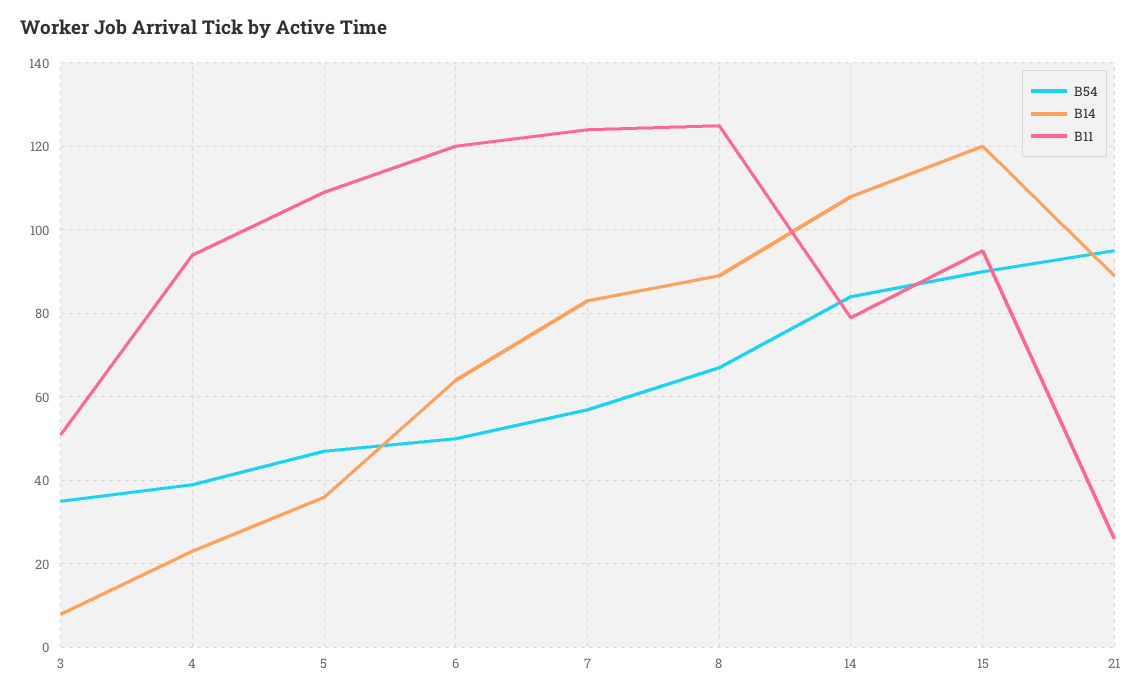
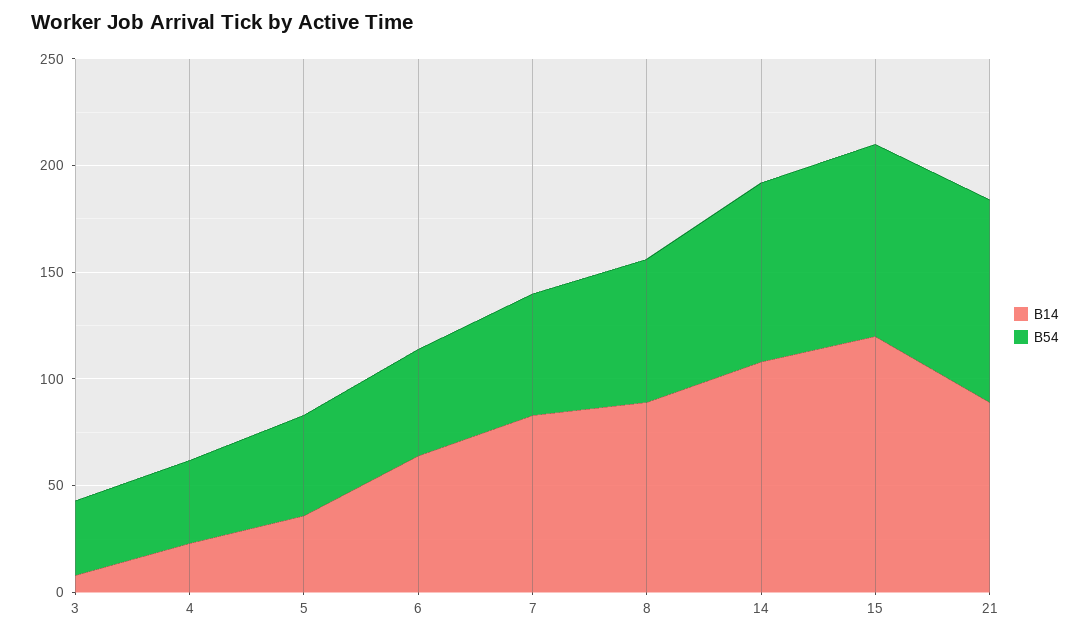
B11, 3: 50 -> none
B11, 4: 95 -> none
B11, 5: 110 -> none
B11, 6: 120 -> none
B11, 7: 125 -> none
B11, 8: 125 -> none
B11, 14: 80 -> none
B11, 15: 95 -> none
B11, 21: 25 -> none

